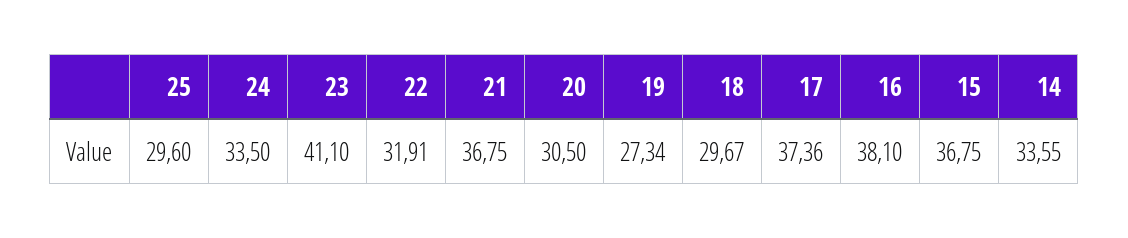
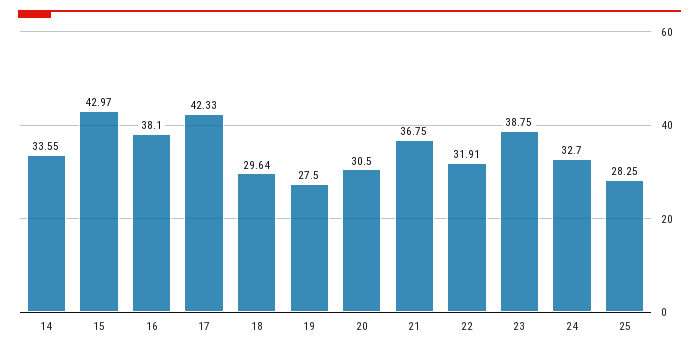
25: 29.6 -> 28.25
24: 33.5 -> 32.7
23: 41.1 -> 38.75
19: 27.34 -> 27.5
18: 29.67 -> 29.64
17: 37.36 -> 42.33
15: 36.75 -> 42.97

